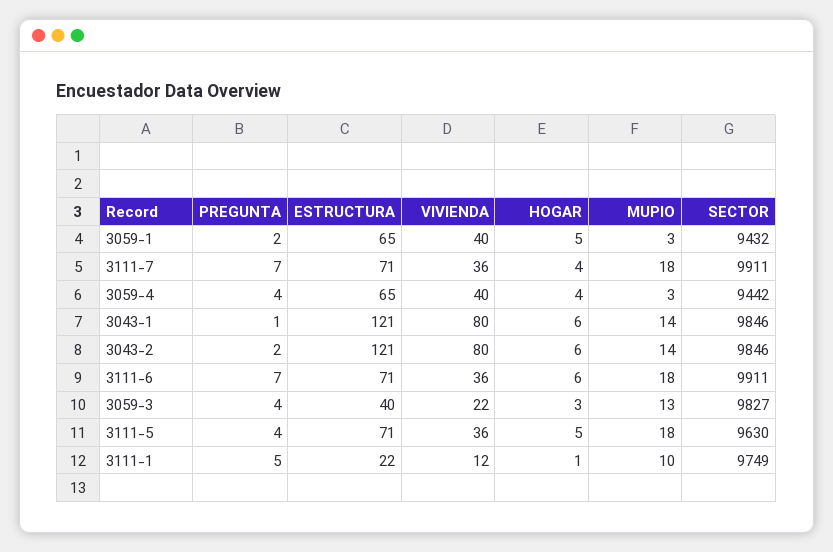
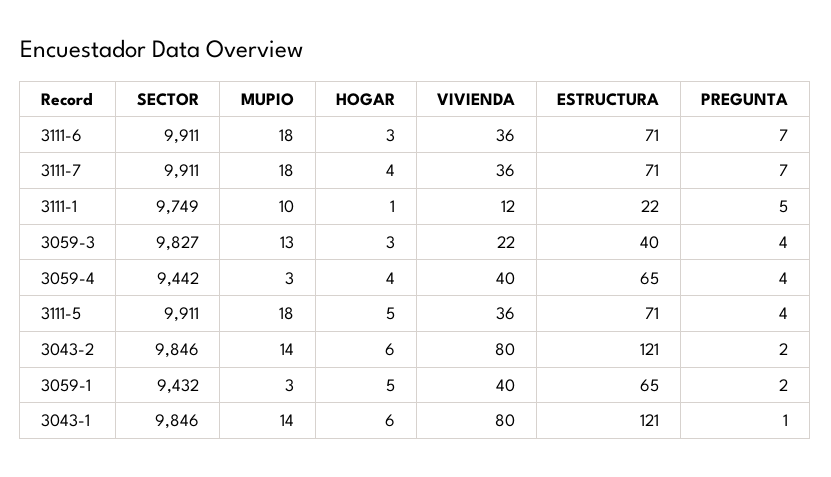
HOGAR, 3111-6: 6 -> 3
SECTOR, 3111-5: 9630 -> 9911

